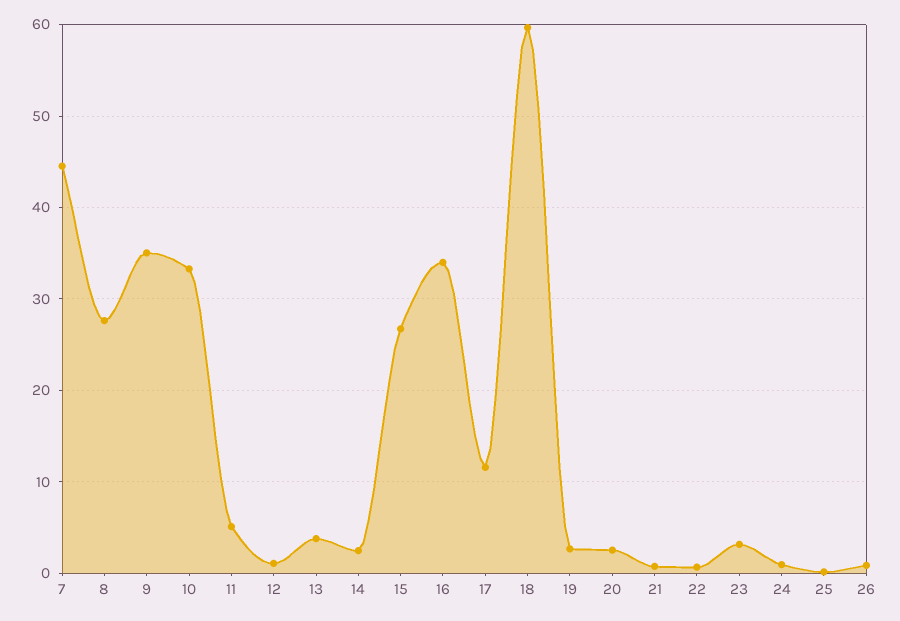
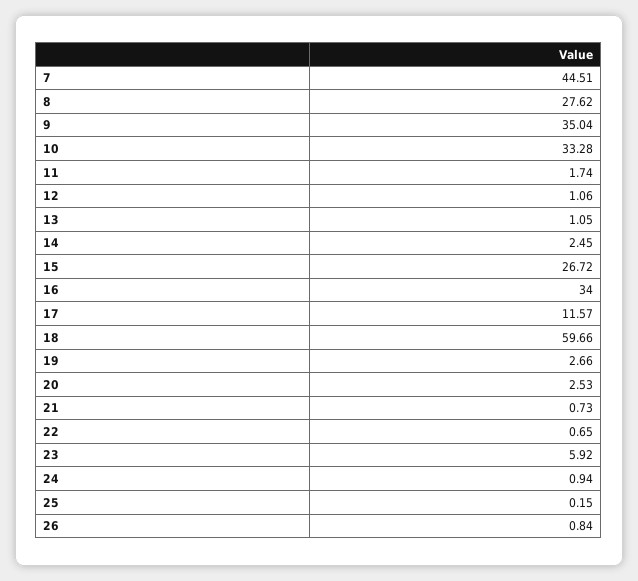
11: 5 -> 1.74
13: 4 -> 1.05
23: 3 -> 5.92

